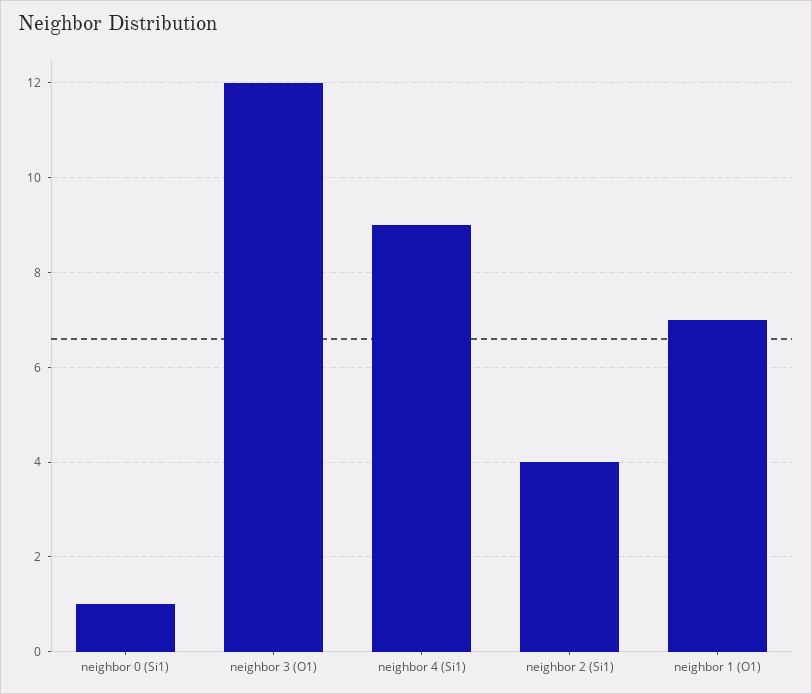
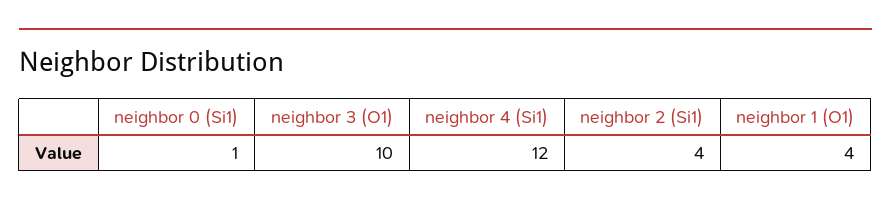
neighbor 3 (O1): 12 -> 10
neighbor 4 (Si1): 9 -> 12
neighbor 1 (O1): 7 -> 4

